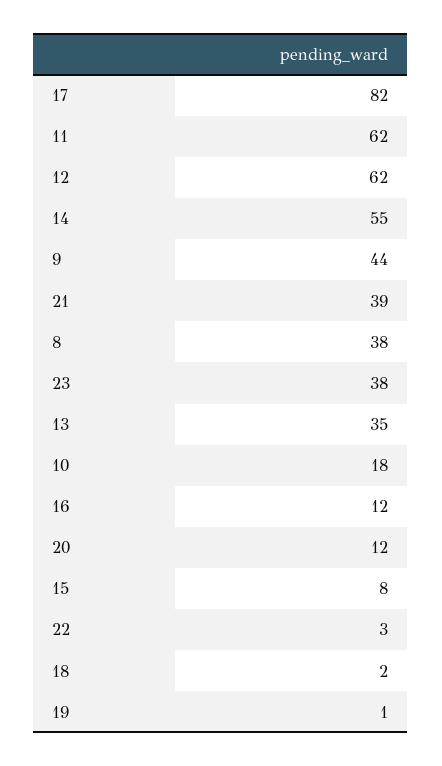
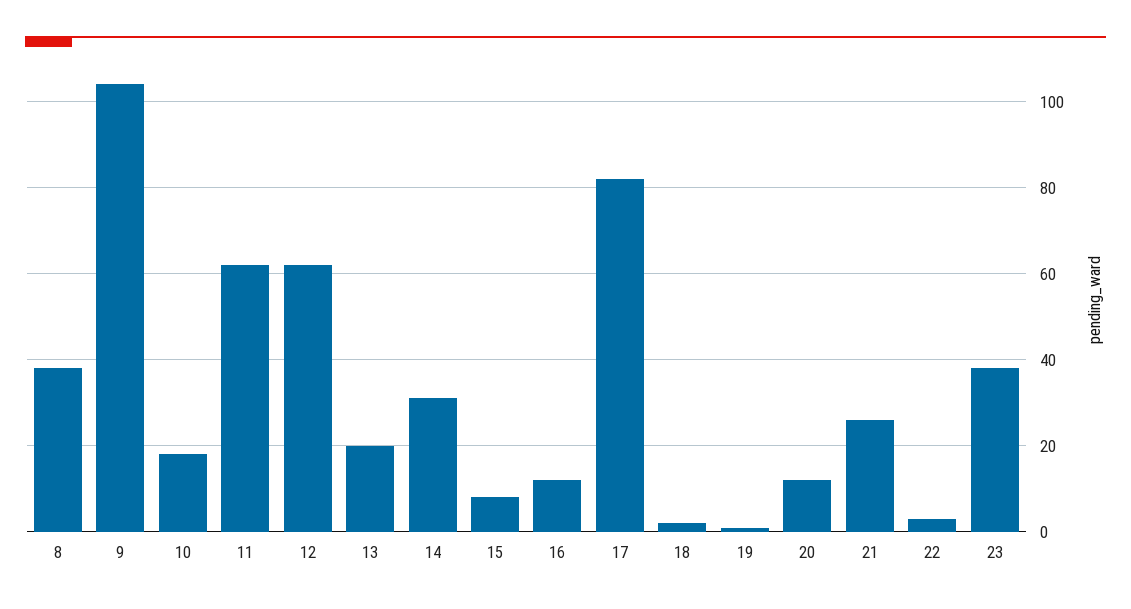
14: 55 -> 30
9: 44 -> 105
21: 39 -> 25
13: 35 -> 20

